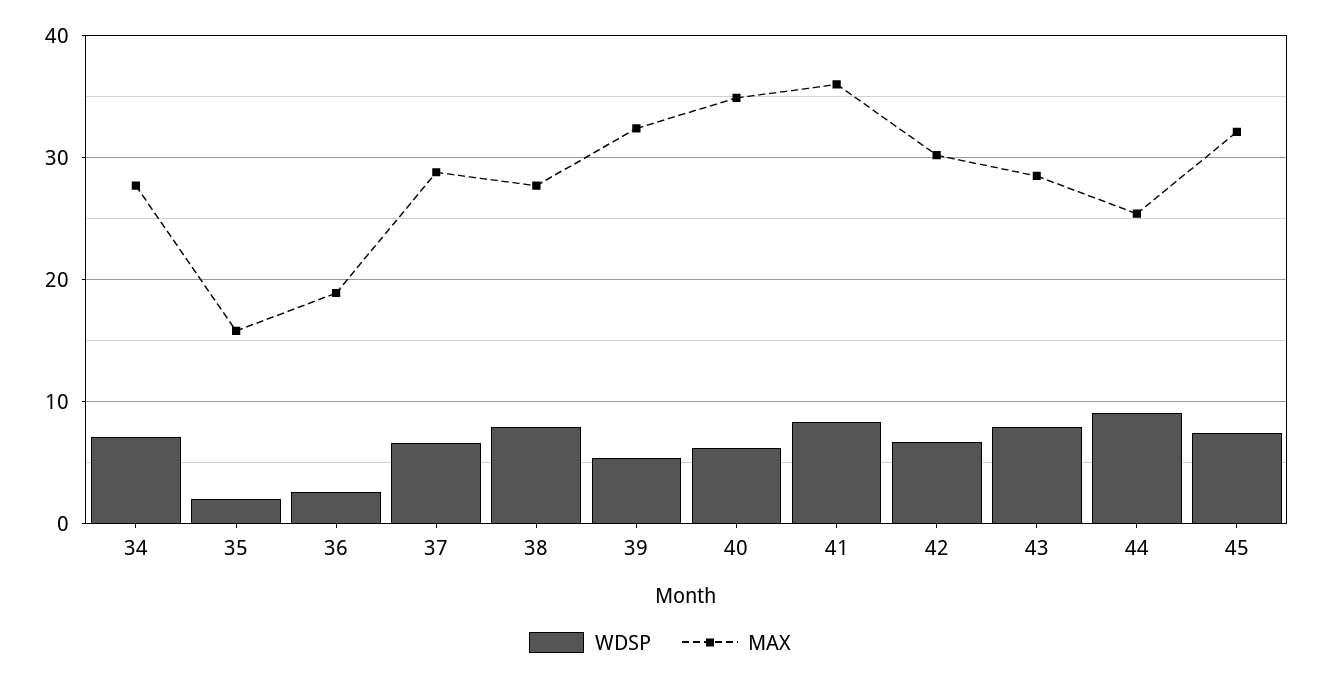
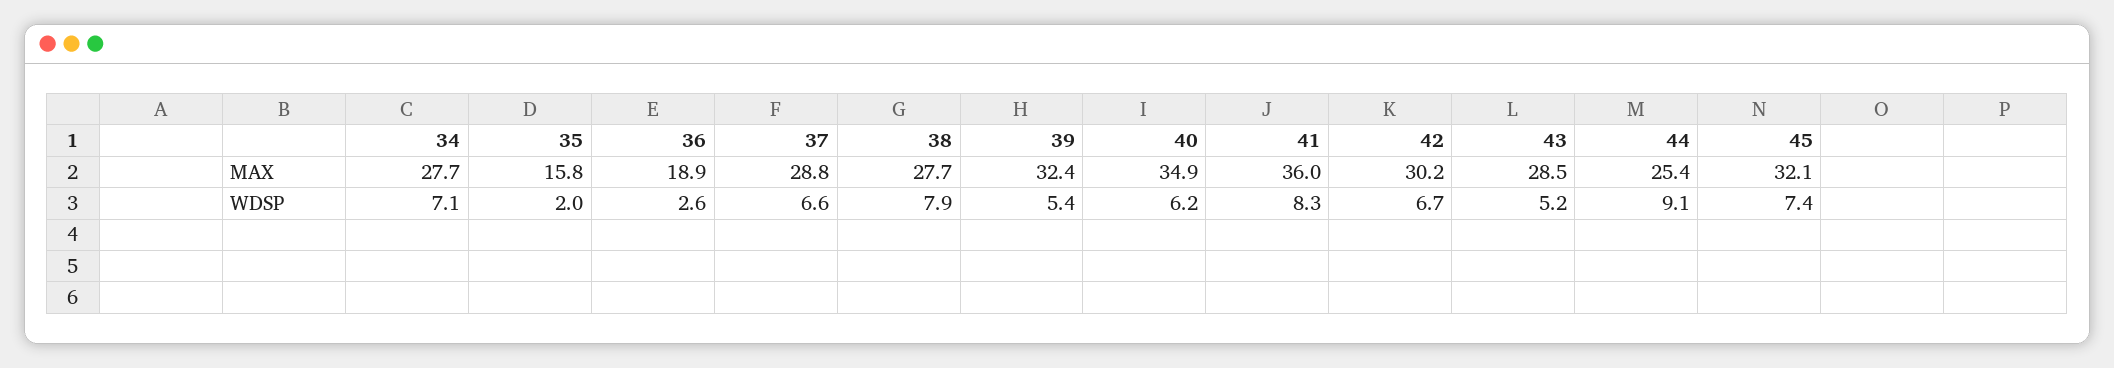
WDSP, 43: 8 -> 5.2

